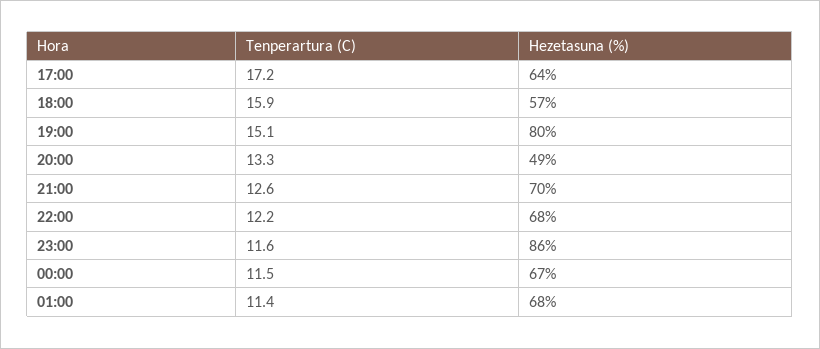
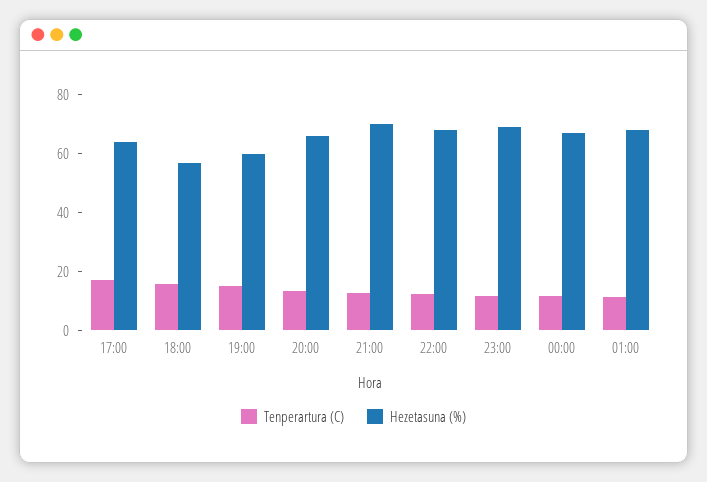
Hezetasuna (%), 19:00: 80 -> 60
Hezetasuna (%), 20:00: 49 -> 65
Hezetasuna (%), 23:00: 86 -> 70

